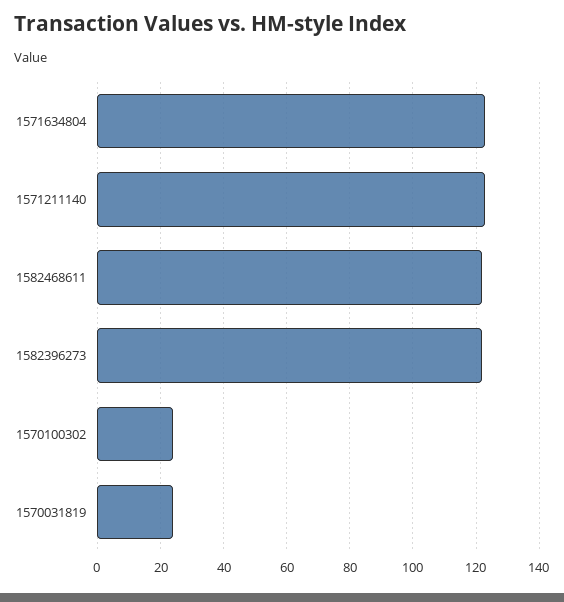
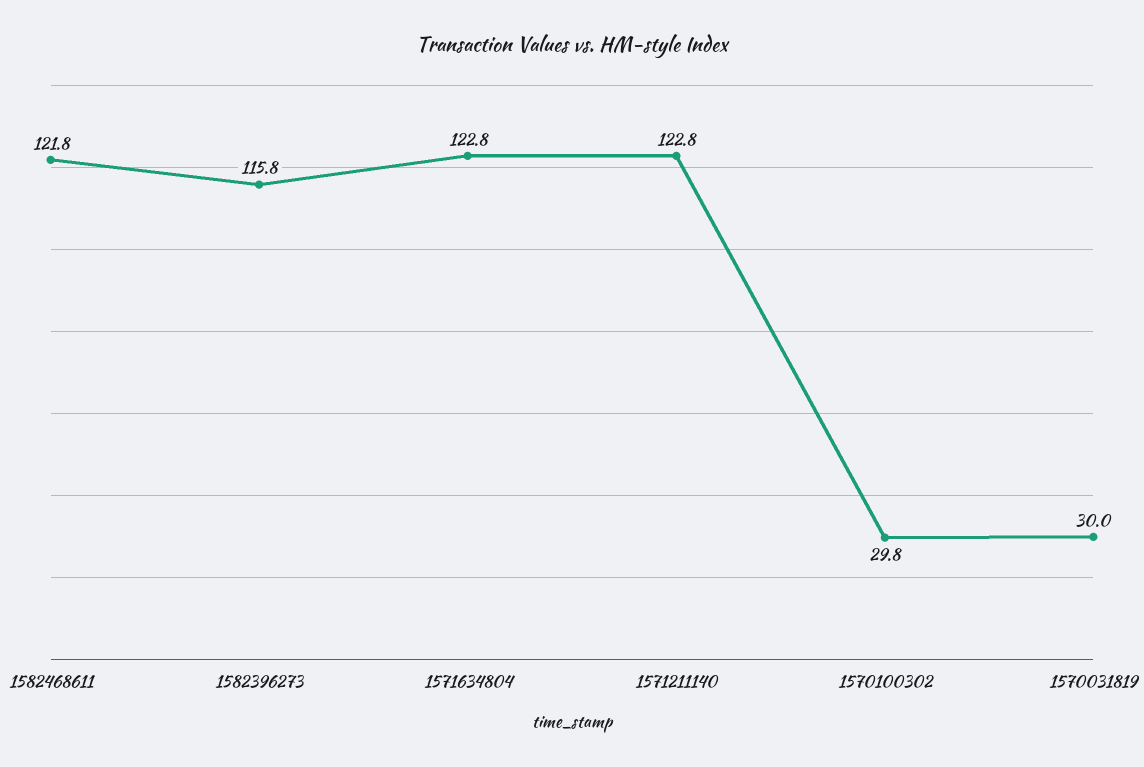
1582396273: 122 -> 115.8
1570100302: 24 -> 29.8
1570031819: 24 -> 30

